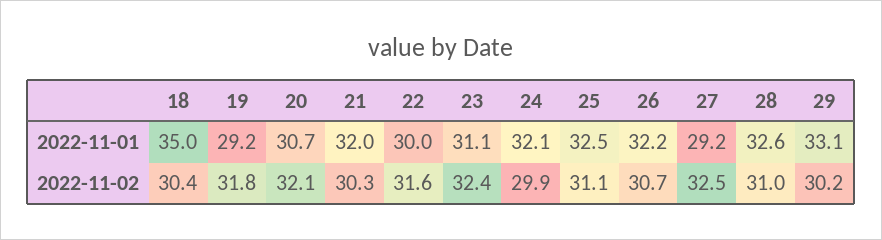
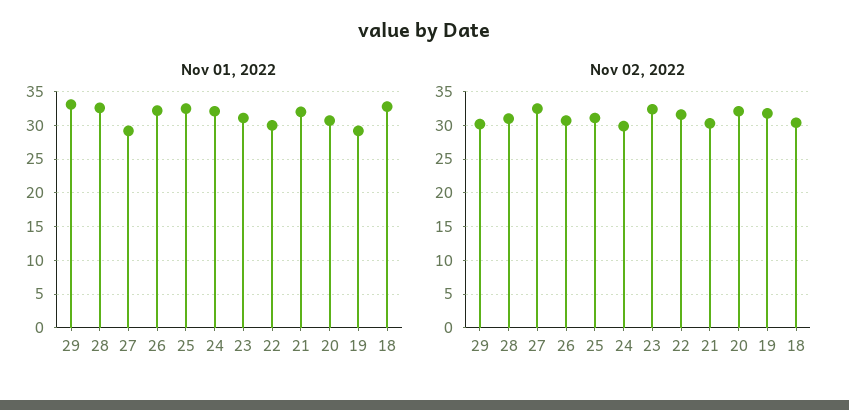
2022-11-01, 18: 35 -> 33

